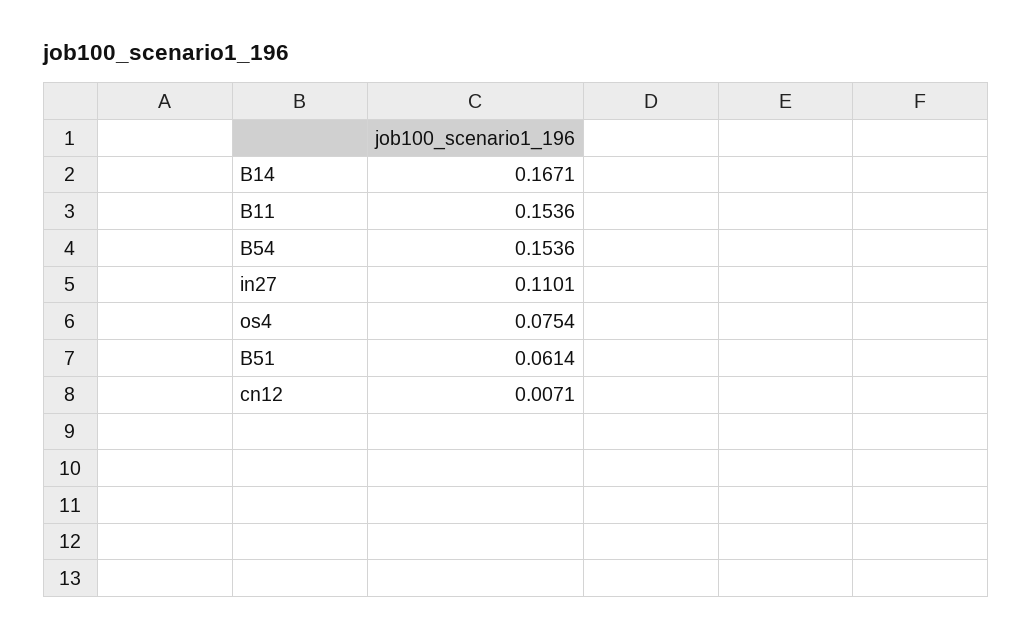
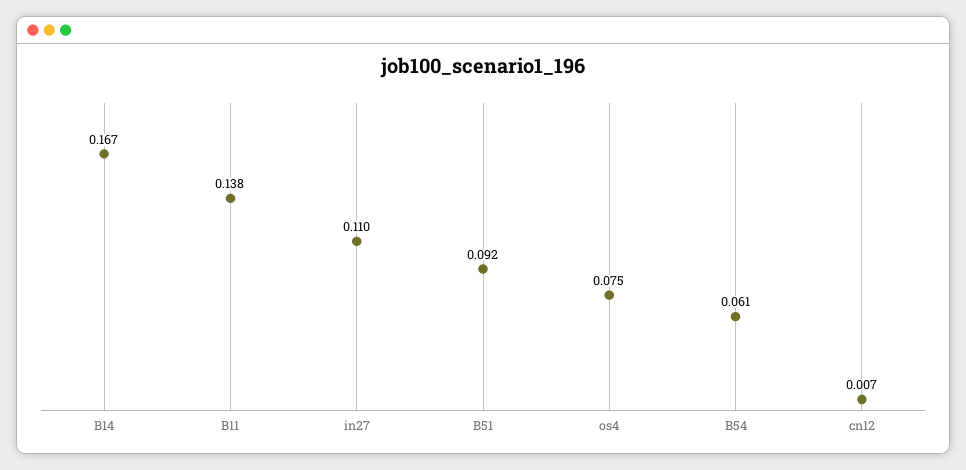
B11: 0.1536 -> 0.138
B54: 0.1536 -> 0.061
B51: 0.0614 -> 0.092

